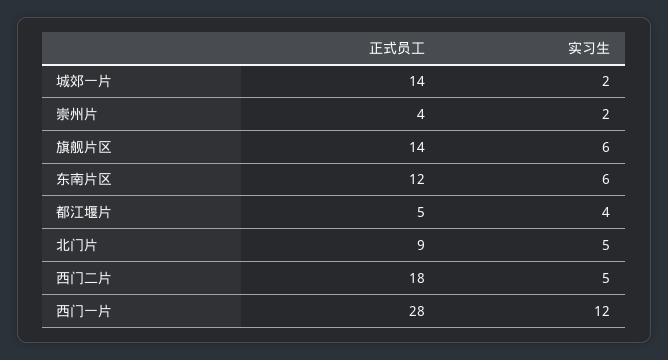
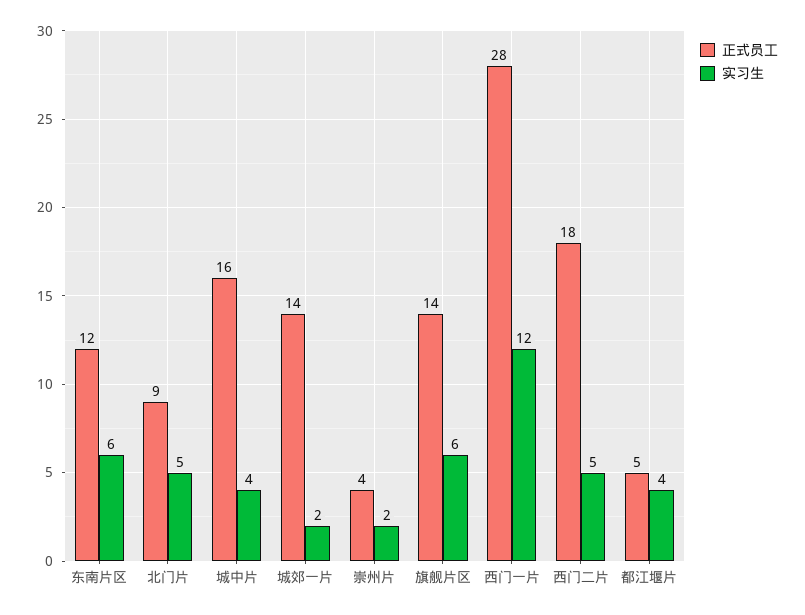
正式员工, 城中片: none -> 16
实习生, 城中片: none -> 4

